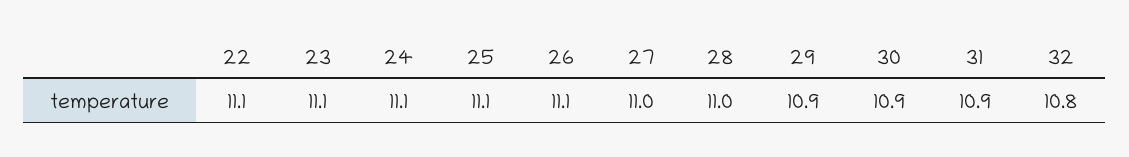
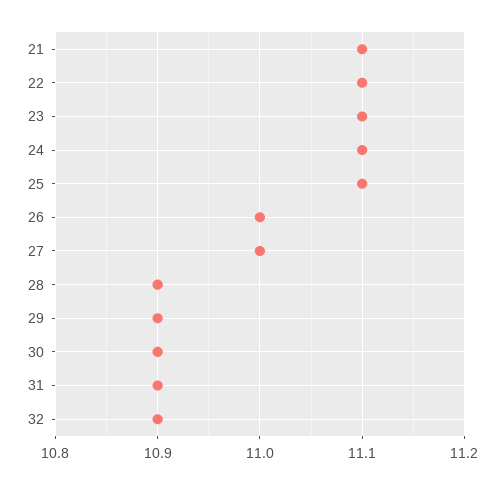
26: 11.1 -> 11
28: 11 -> 10.9
32: 10.8 -> 10.9
21: none -> 11.1

